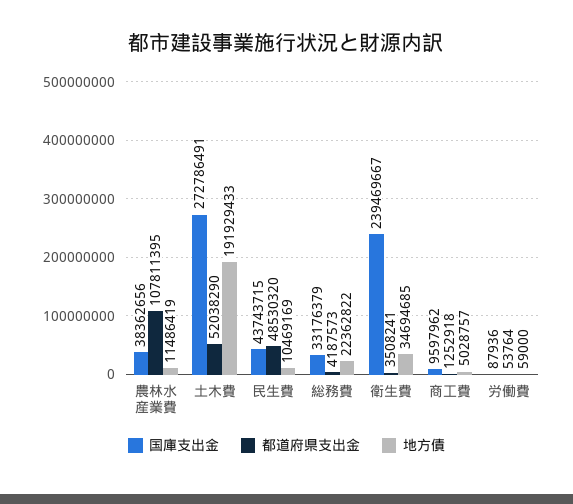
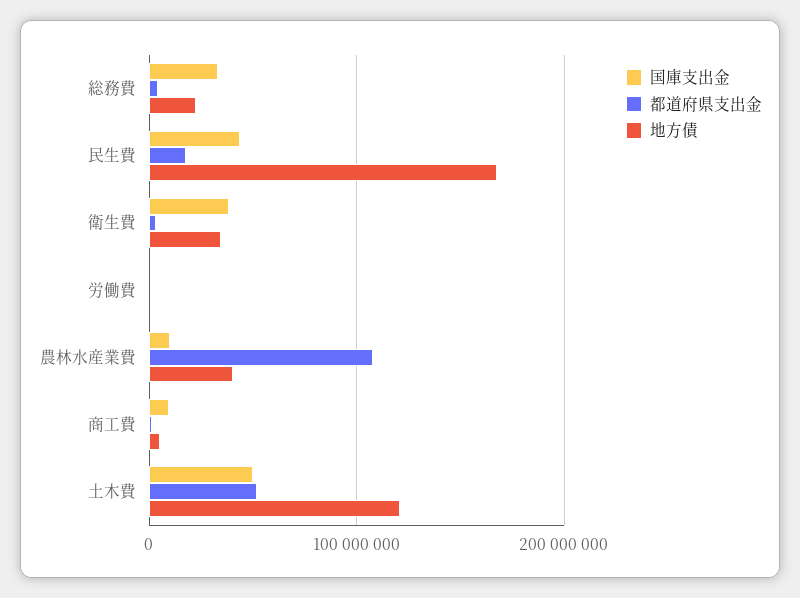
国庫支出金, 農林水産業費: 38362656 -> 10000000
地方債, 農林水産業費: 11486419 -> 40000000
国庫支出金, 土木費: 272786491 -> 50000000
地方債, 土木費: 191929433 -> 120000000
都道府県支出金, 民生費: 48530320 -> 20000000
地方債, 民生費: 10469169 -> 170000000
国庫支出金, 衛生費: 239469667 -> 40000000

